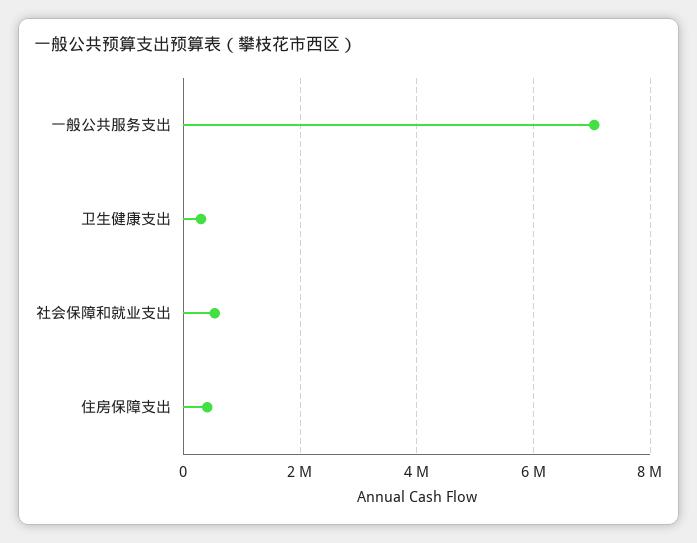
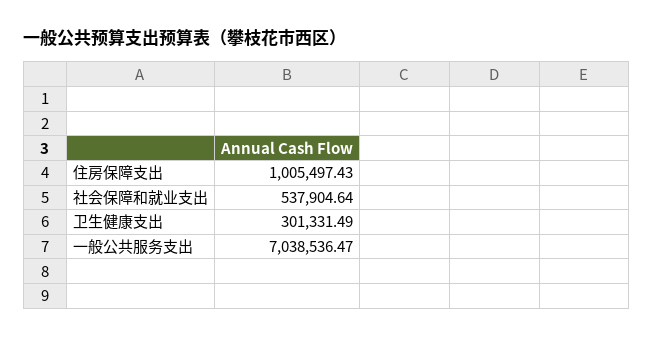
住房保障支出: 400000 -> 1005497.43

